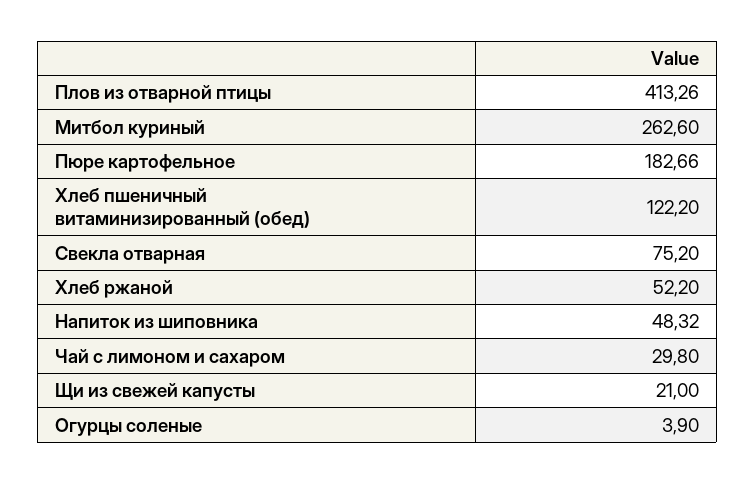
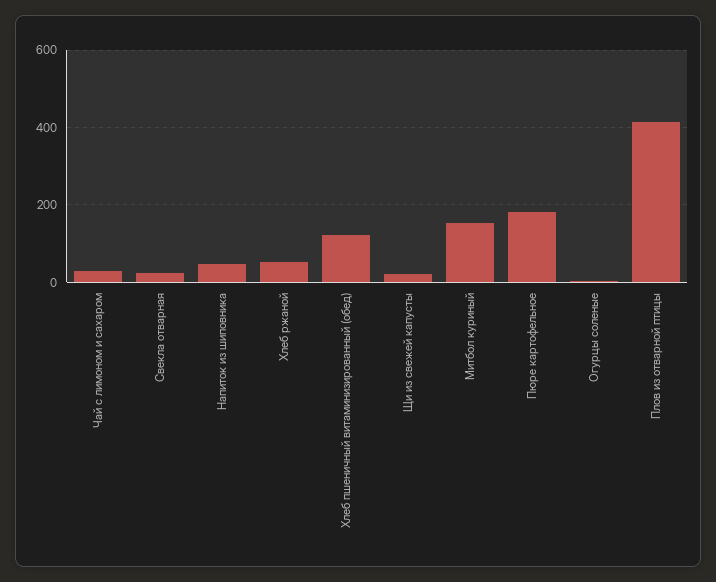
Митбол куриный: 262.6 -> 160
Свекла отварная: 75.2 -> 20

